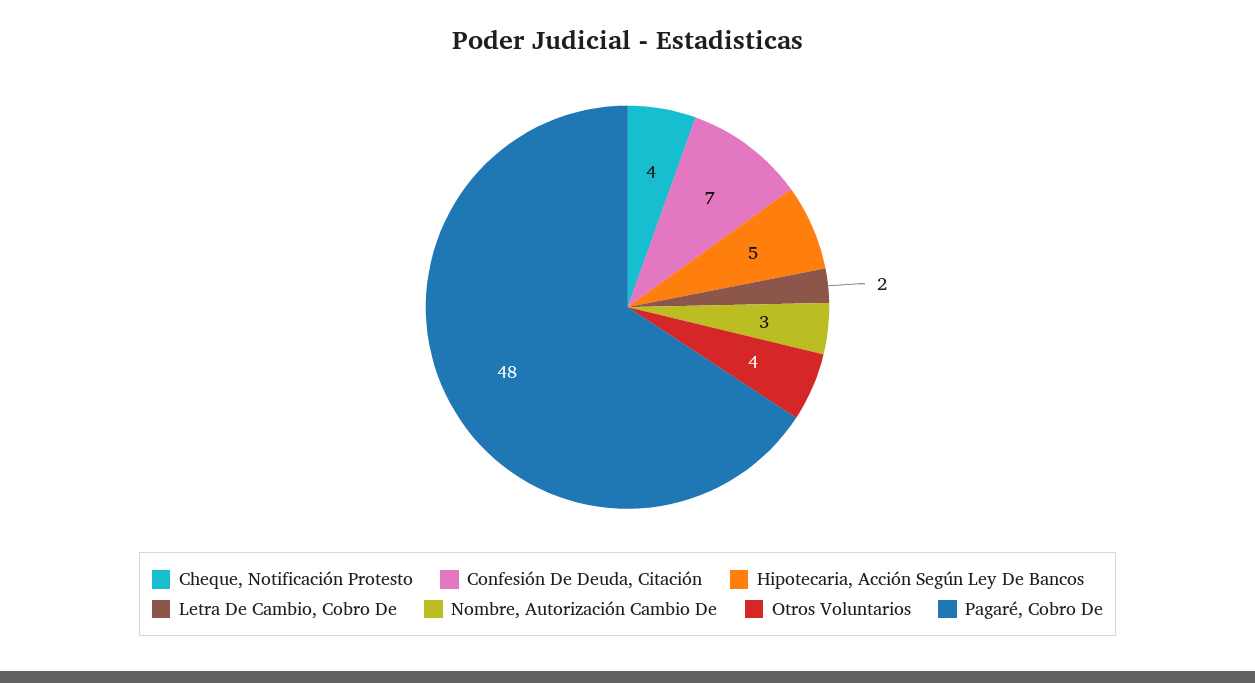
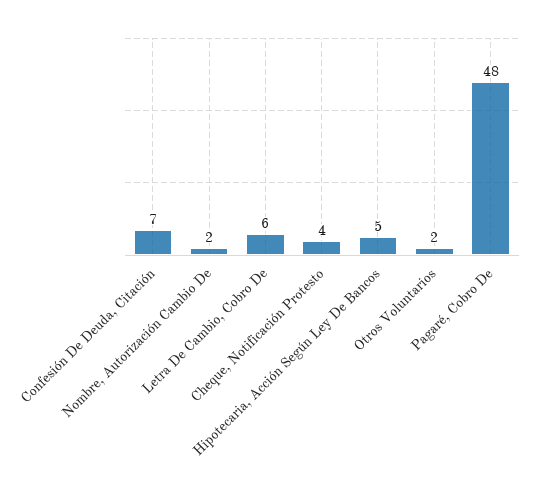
Letra De Cambio, Cobro De: 2 -> 6
Nombre, Autorización Cambio De: 3 -> 2
Otros Voluntarios: 4 -> 2

